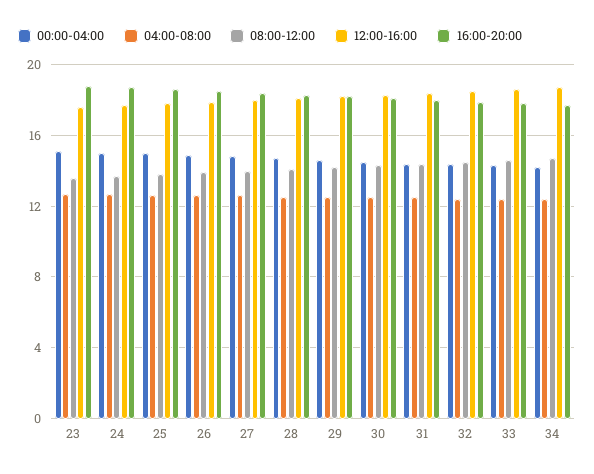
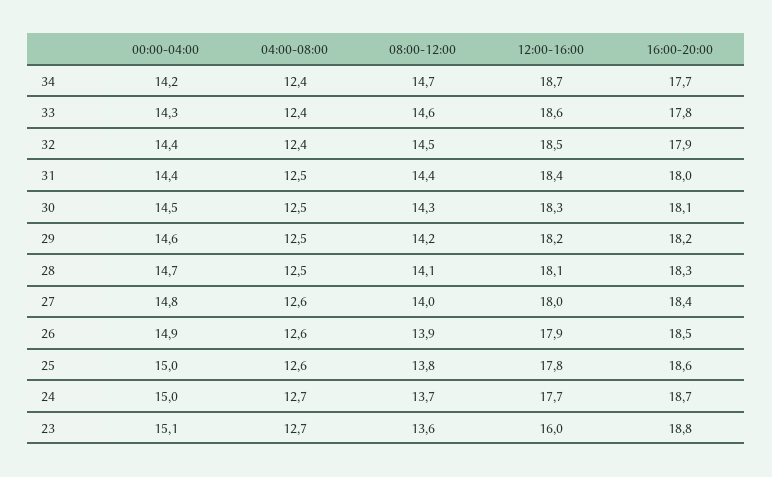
12:00-16:00, 23: 17.5 -> 16

